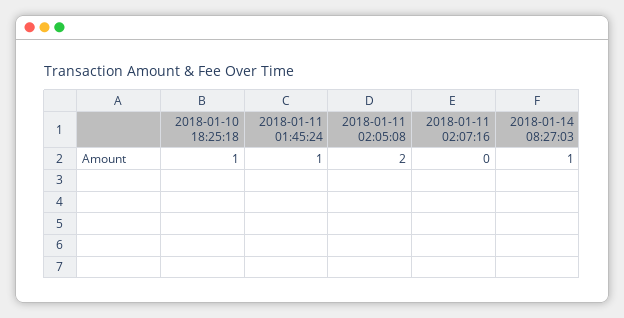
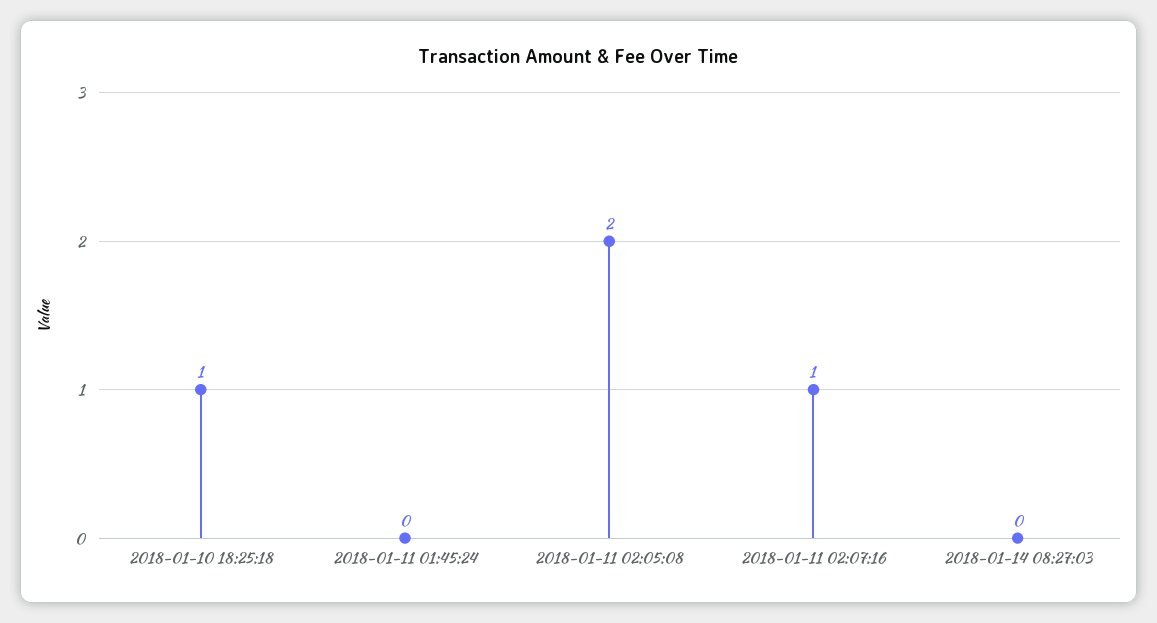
2018-01-11 01:45:24: 1 -> 0
2018-01-11 02:07:16: 0 -> 1
2018-01-14 08:27:03: 1 -> 0

